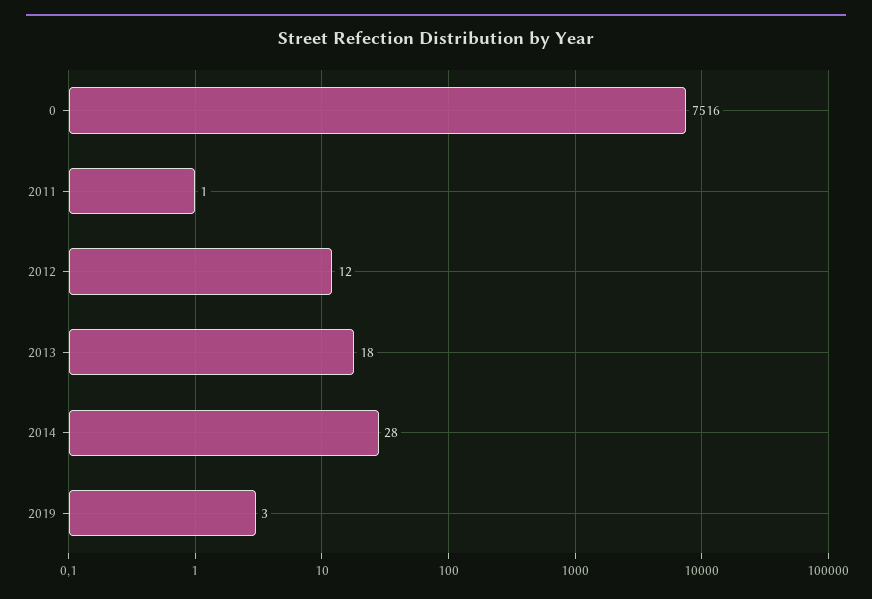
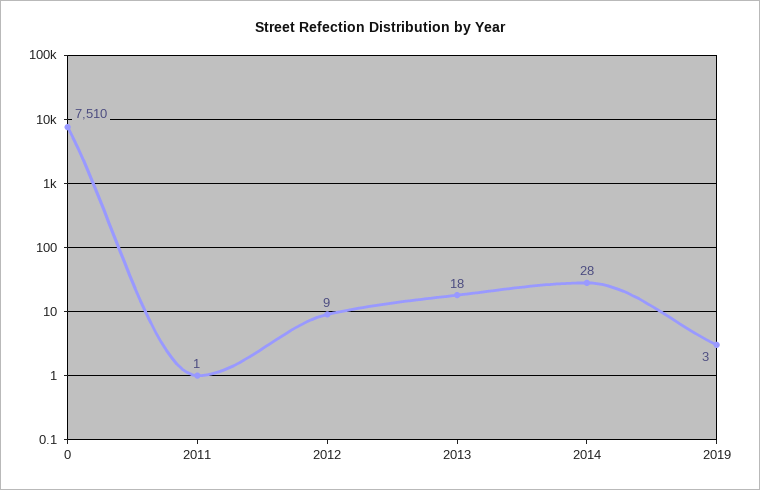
0: 7516 -> 7510
2012: 12 -> 9

